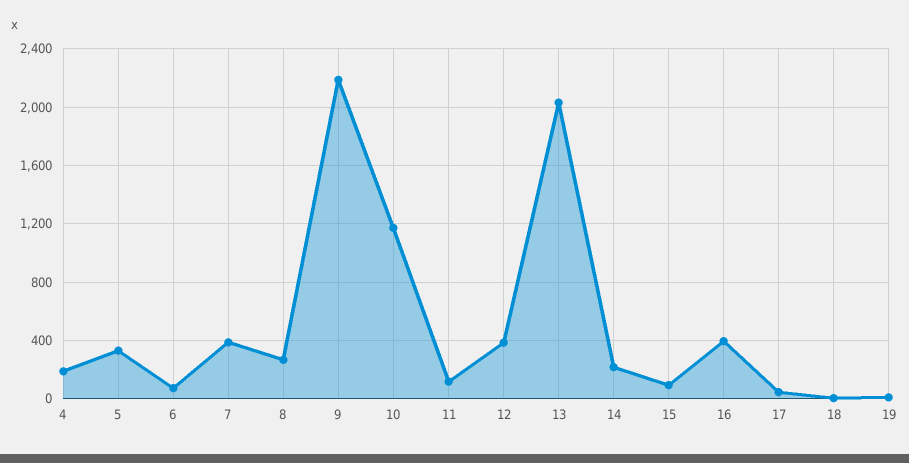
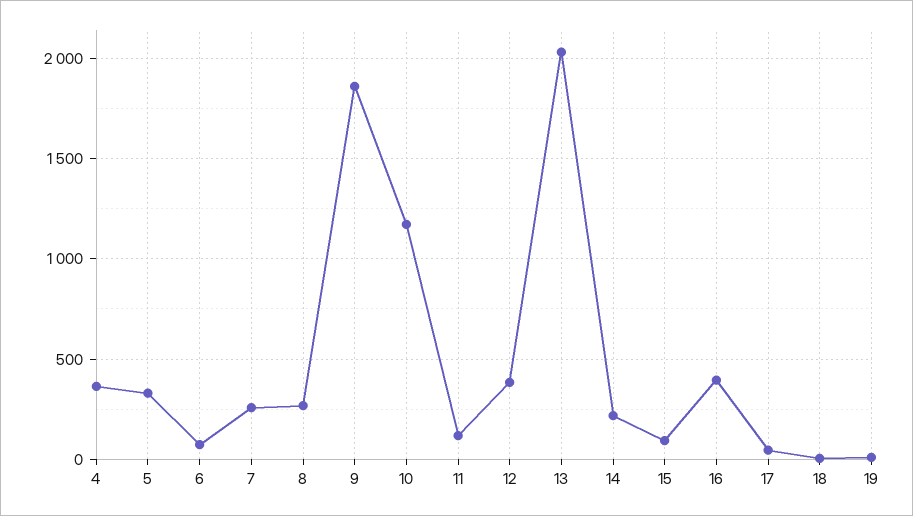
4: 200 -> 350
7: 400 -> 250
9: 2200 -> 1850

